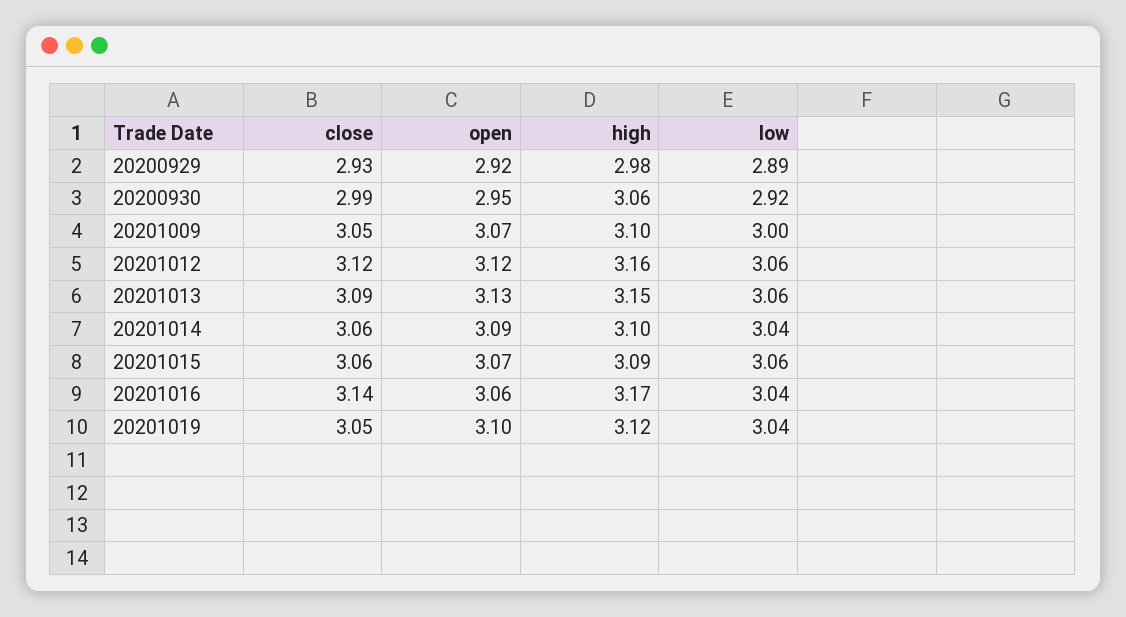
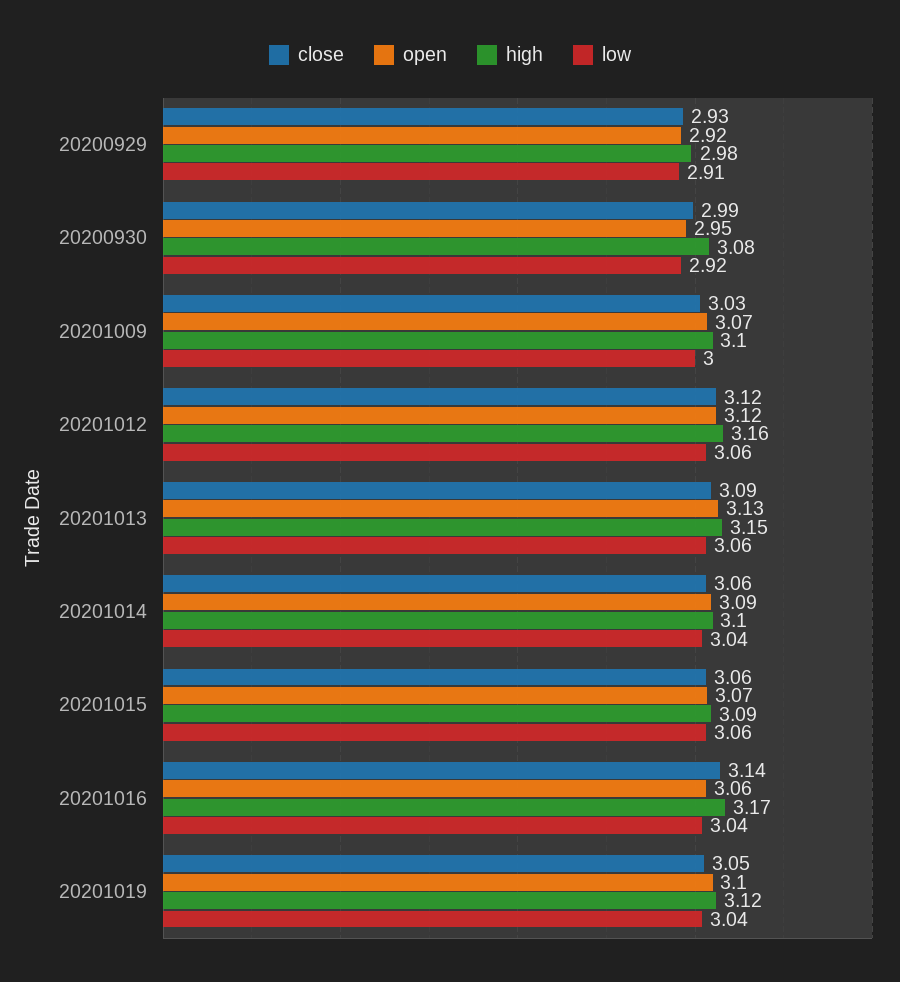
low, 20200929: 2.89 -> 2.91
high, 20200930: 3.06 -> 3.08
close, 20201009: 3.05 -> 3.03

